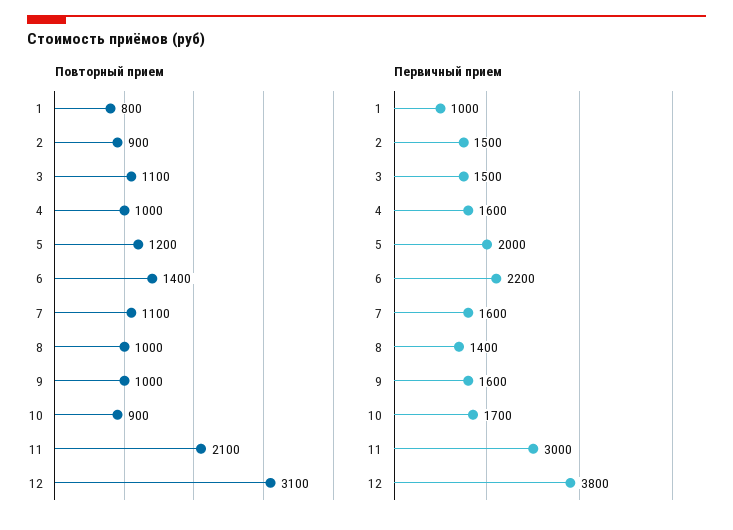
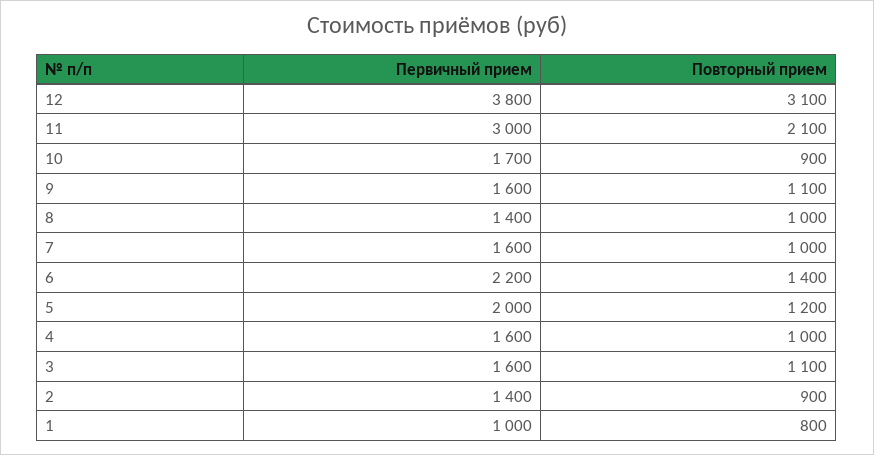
Повторный прием, 7: 1100 -> 1000
Повторный прием, 9: 1000 -> 1100
Первичный прием, 2: 1500 -> 1400
Первичный прием, 3: 1500 -> 1600

